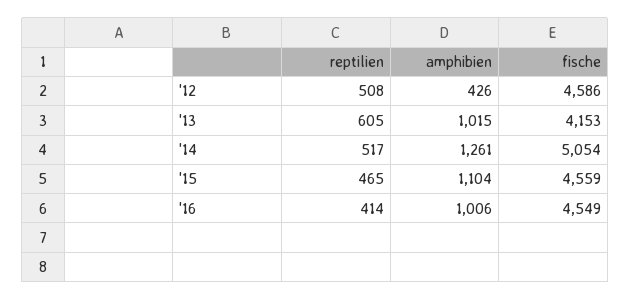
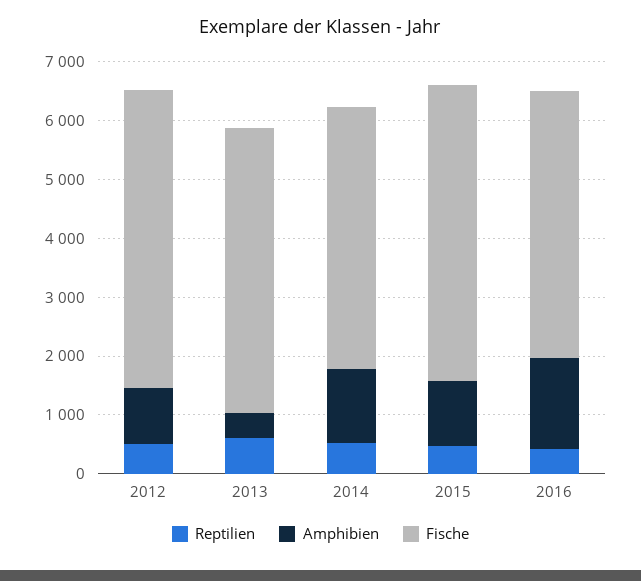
amphibien, '12: 426 -> 1000
fische, '12: 4586 -> 5000
amphibien, '13: 1015 -> 400
fische, '13: 4153 -> 4800
fische, '14: 5054 -> 4400
fische, '15: 4559 -> 5000
amphibien, '16: 1006 -> 1600

